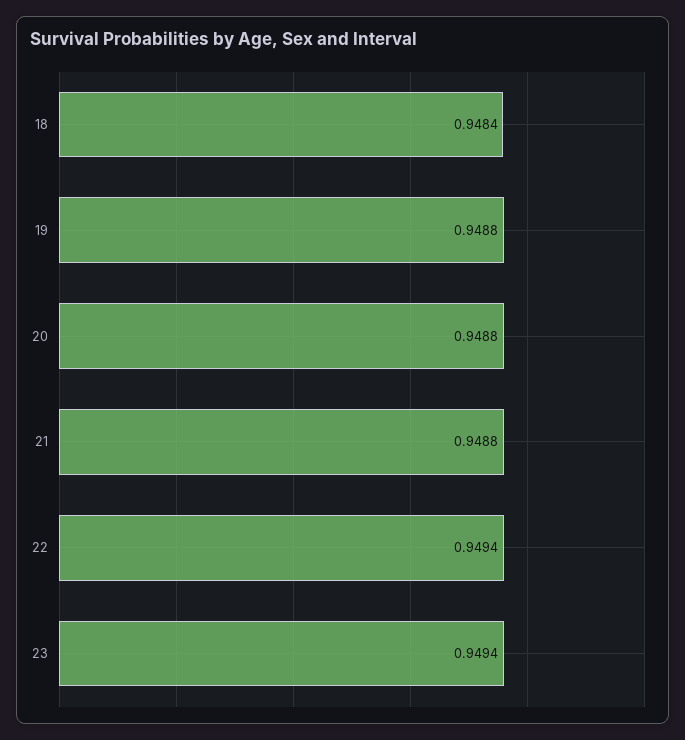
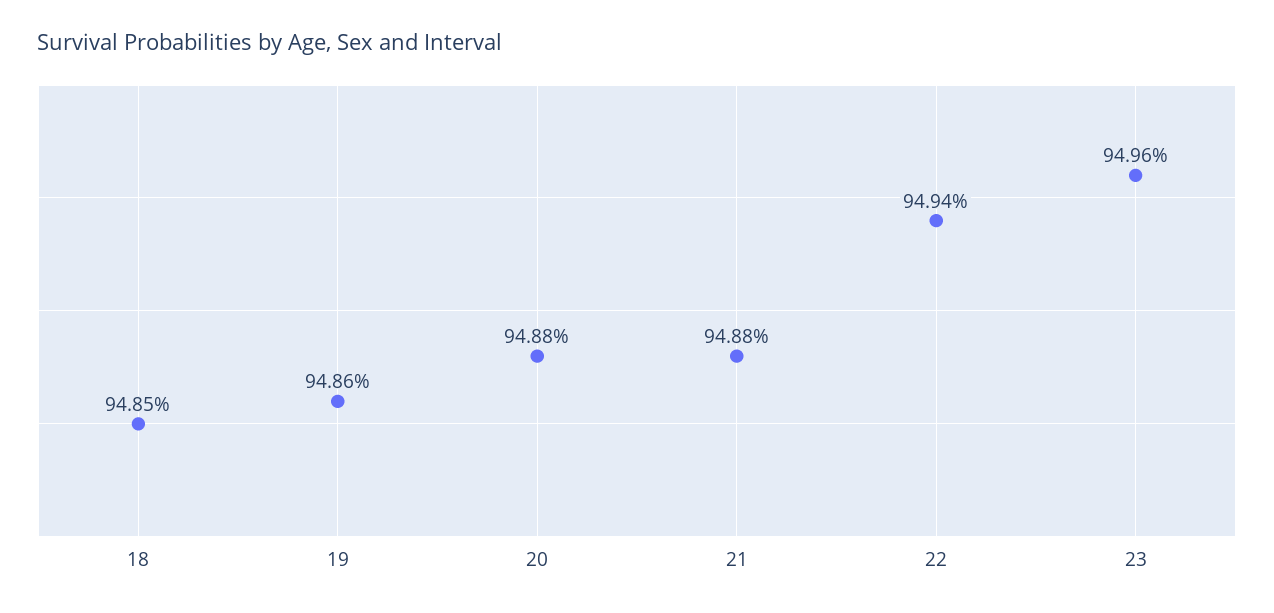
18: 0.9484 -> 0.9485
19: 0.9488 -> 0.9486
23: 0.9494 -> 0.9496

